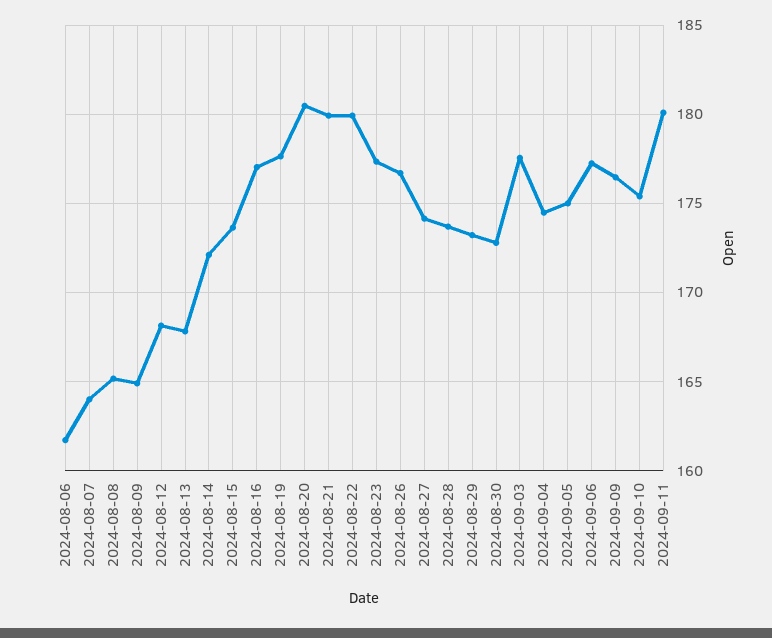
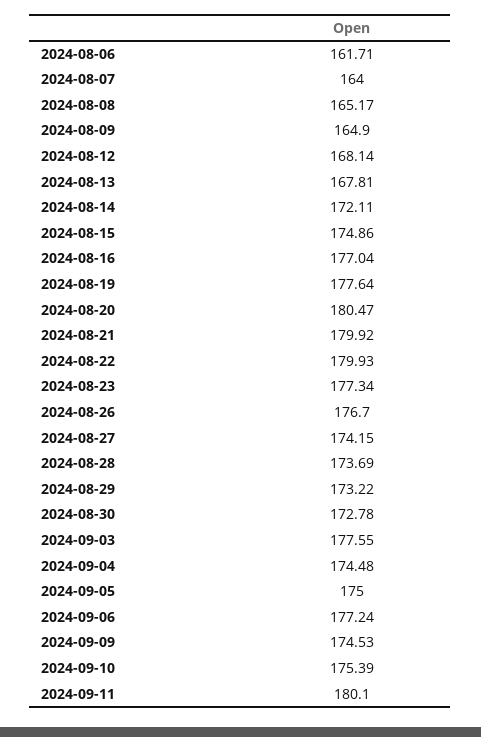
2024-08-15: 173.5 -> 174.86
2024-09-09: 176.5 -> 174.53

